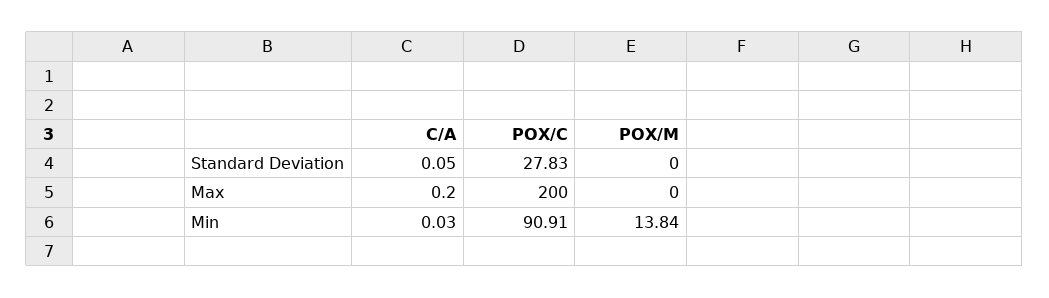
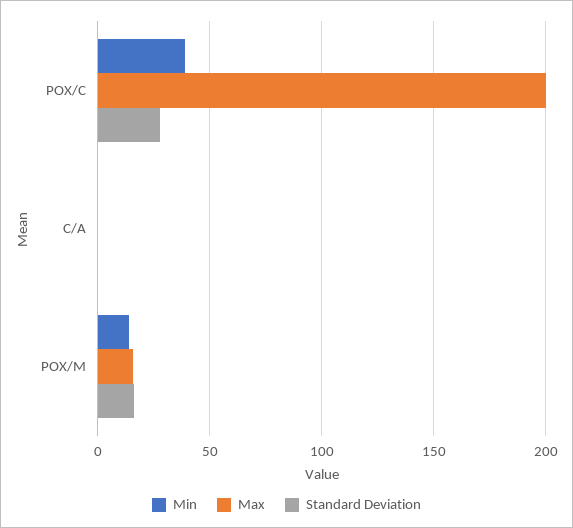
Standard Deviation, POX/M: 0 -> 15
Max, POX/M: 0 -> 15
Min, POX/C: 90.91 -> 40

